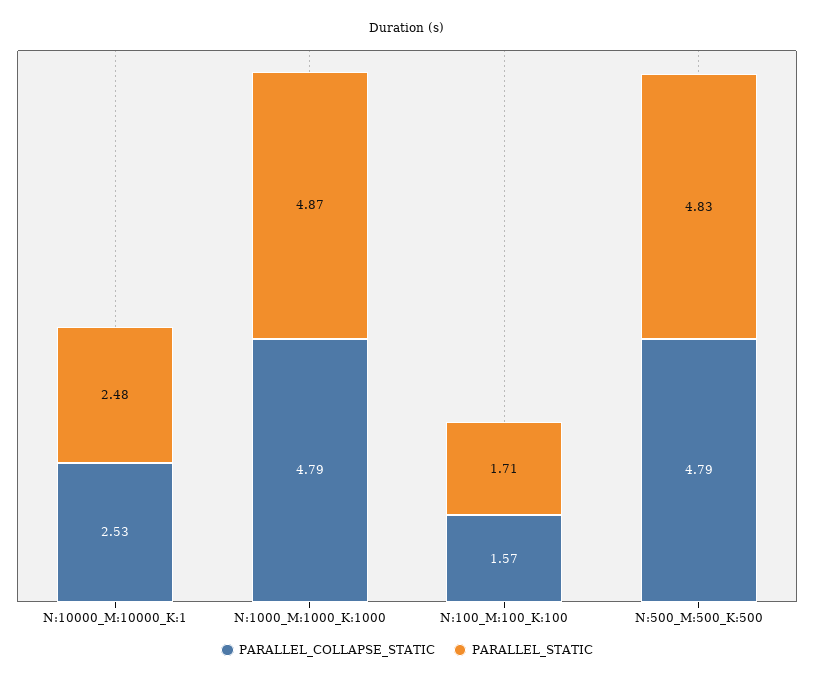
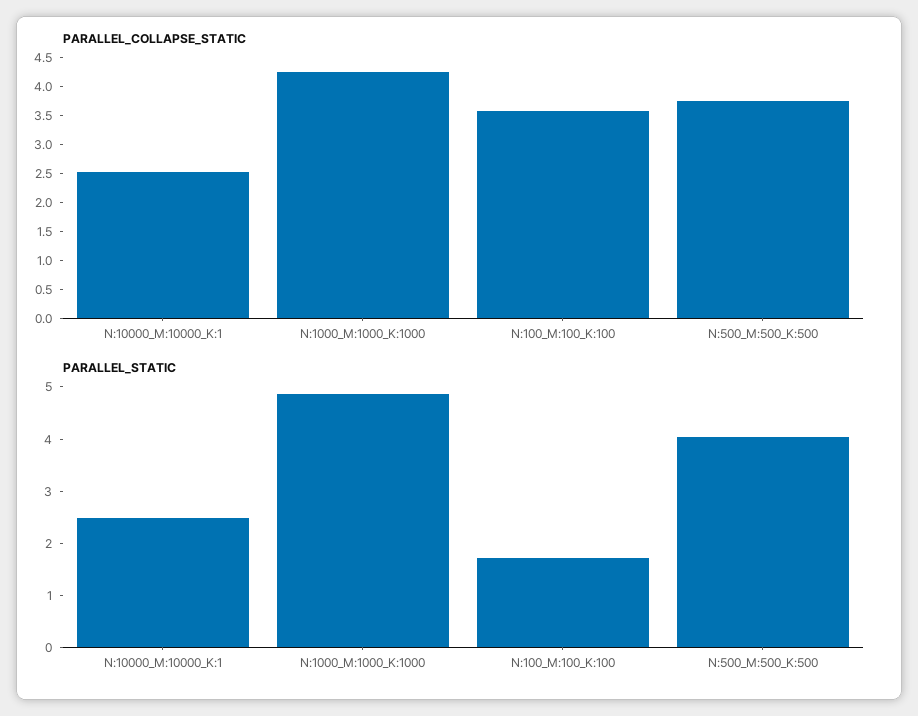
PARALLEL_COLLAPSE_STATIC, N:1000_M:1000_K:1000: 4.79 -> 4.25
PARALLEL_COLLAPSE_STATIC, N:100_M:100_K:100: 1.57 -> 3.5
PARALLEL_COLLAPSE_STATIC, N:500_M:500_K:500: 4.79 -> 3.75
PARALLEL_STATIC, N:500_M:500_K:500: 4.83 -> 4

